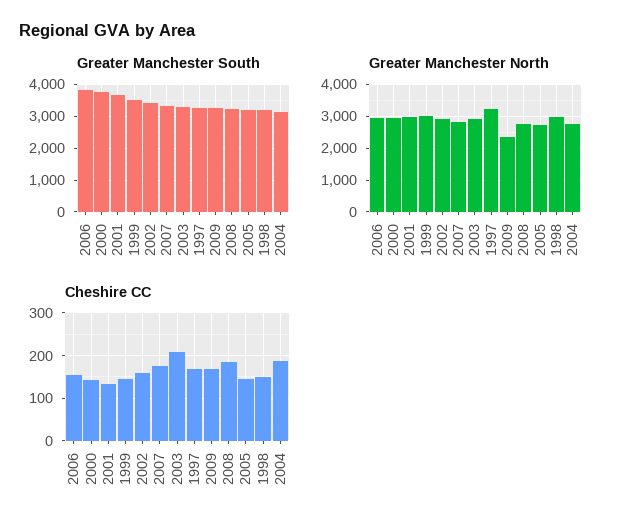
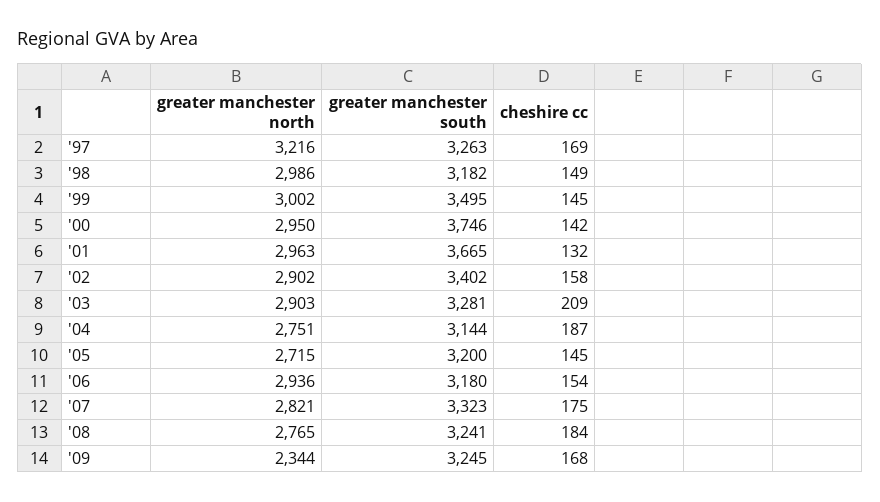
Greater Manchester South, 2006: 3800 -> 3180

